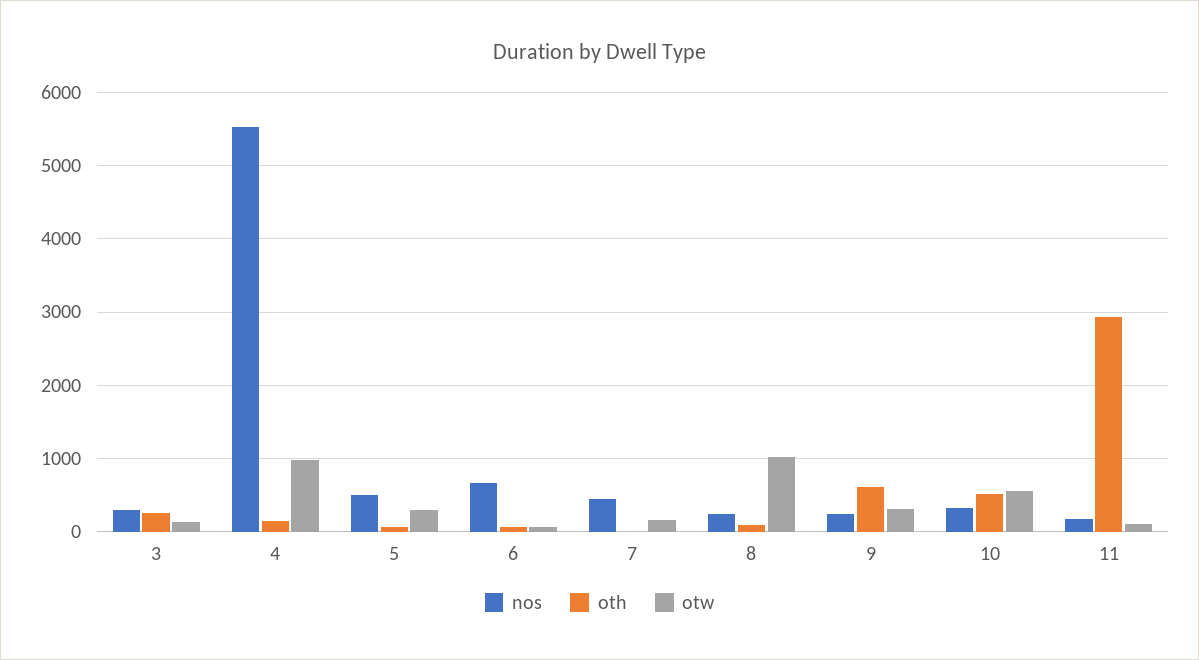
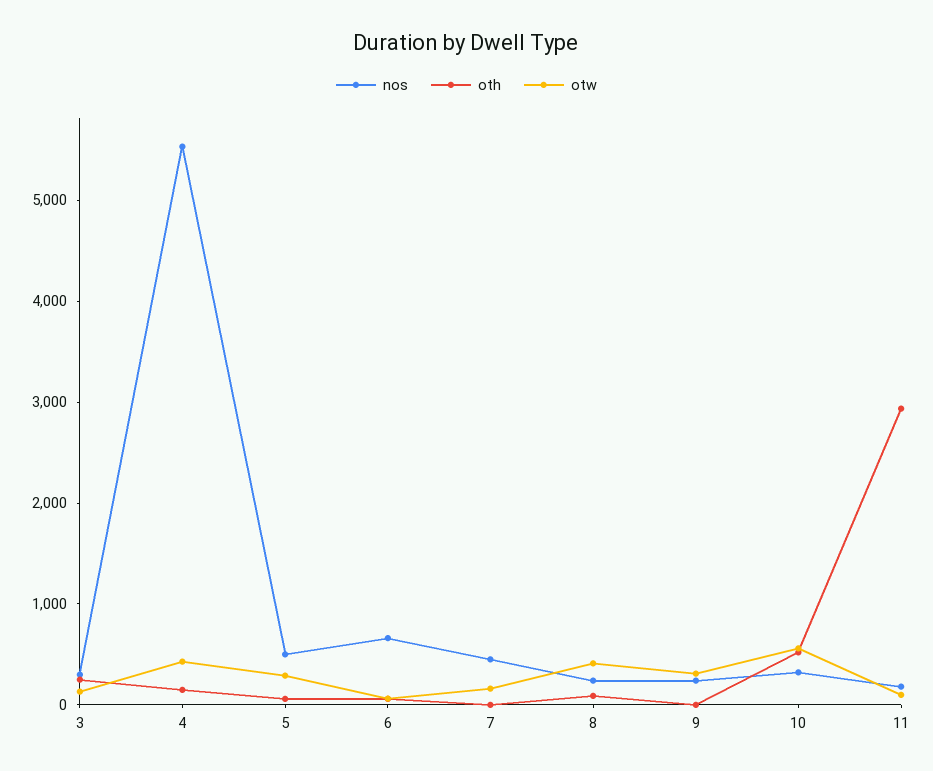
otw, 4: 1000 -> 400
otw, 8: 1000 -> 400
oth, 9: 600 -> 0

